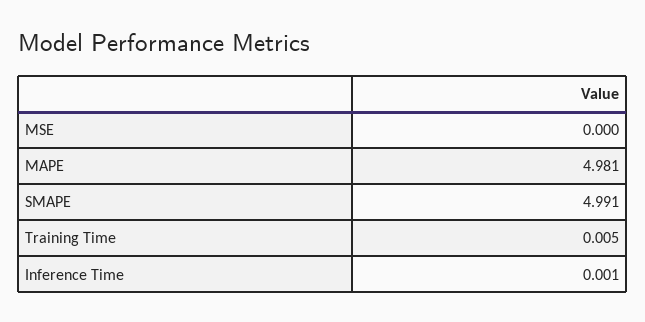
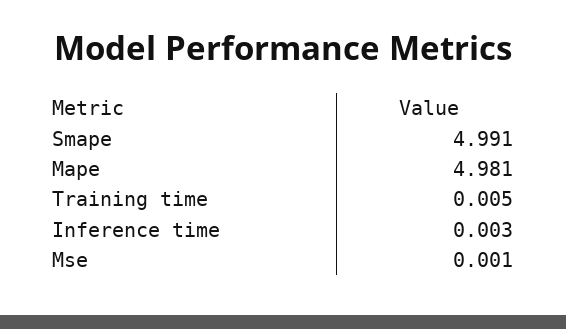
MSE: 0 -> 0.001
Inference Time: 0.001 -> 0.003

